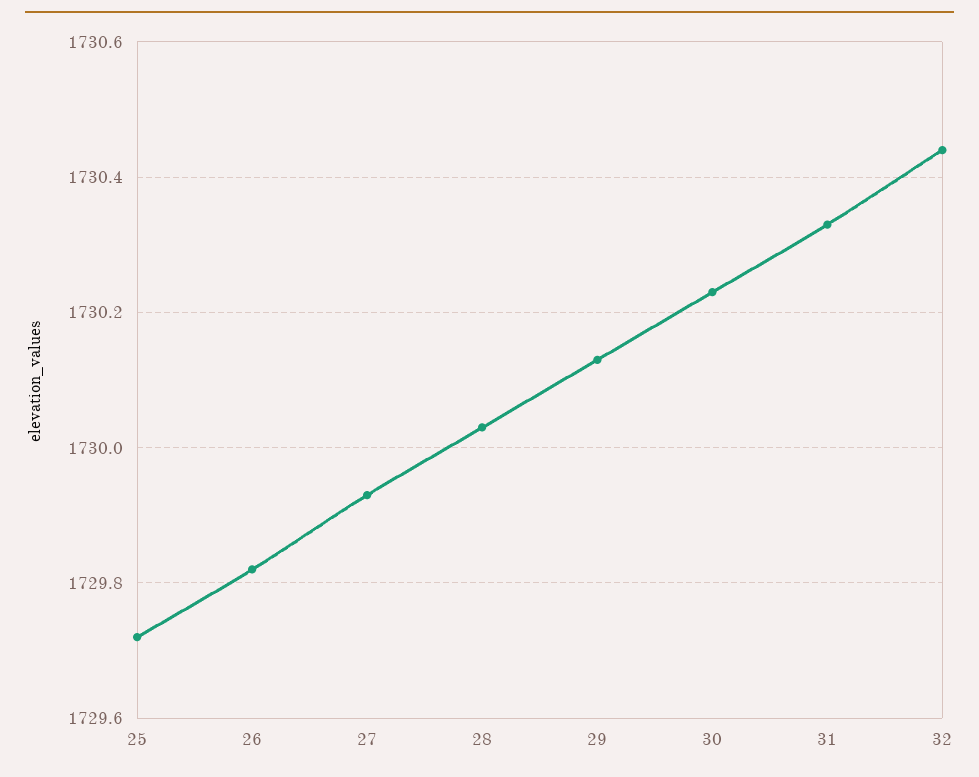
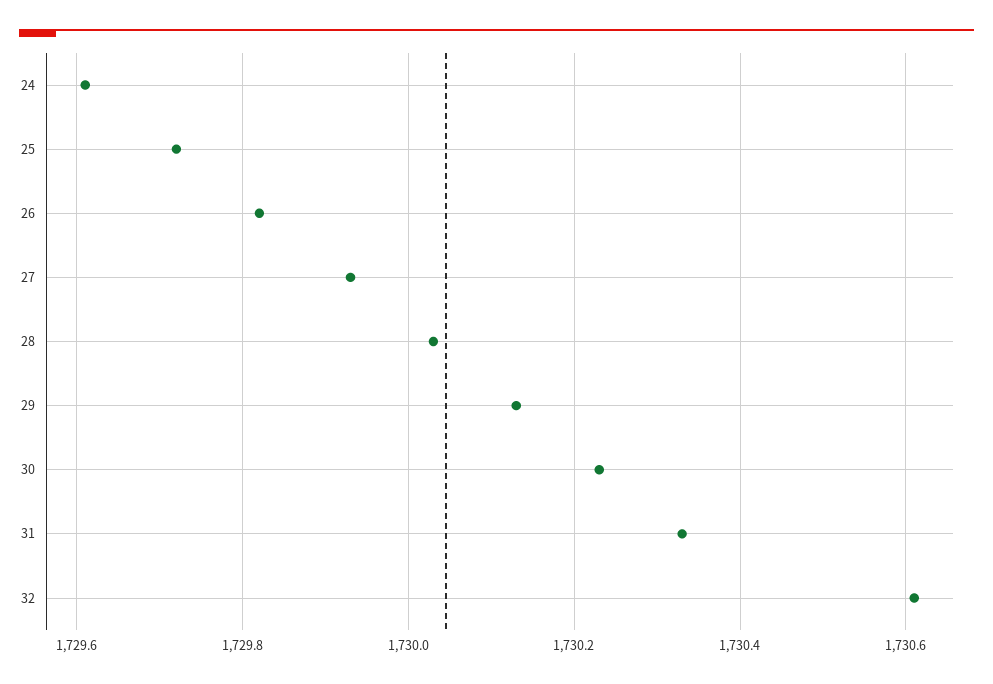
32: 1730.45 -> 1730.6
24: none -> 1729.6

